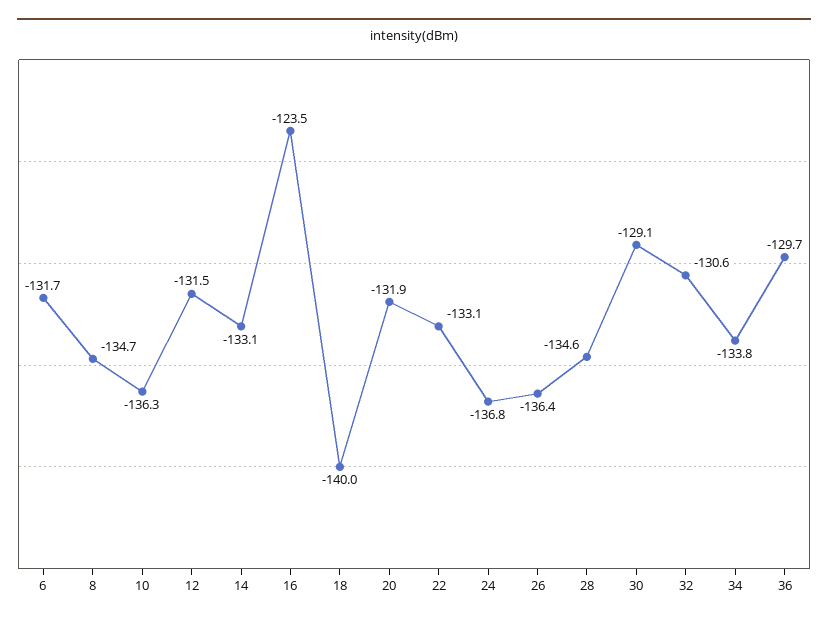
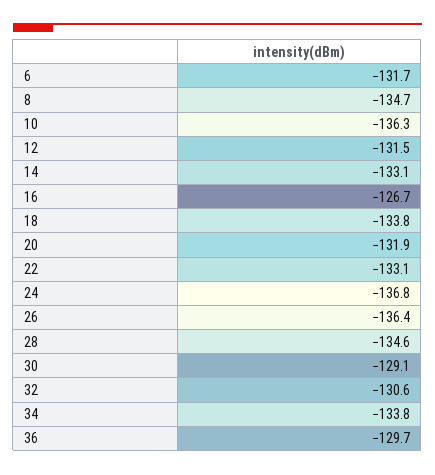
16: -123.5 -> -126.7
18: -140 -> -133.8

